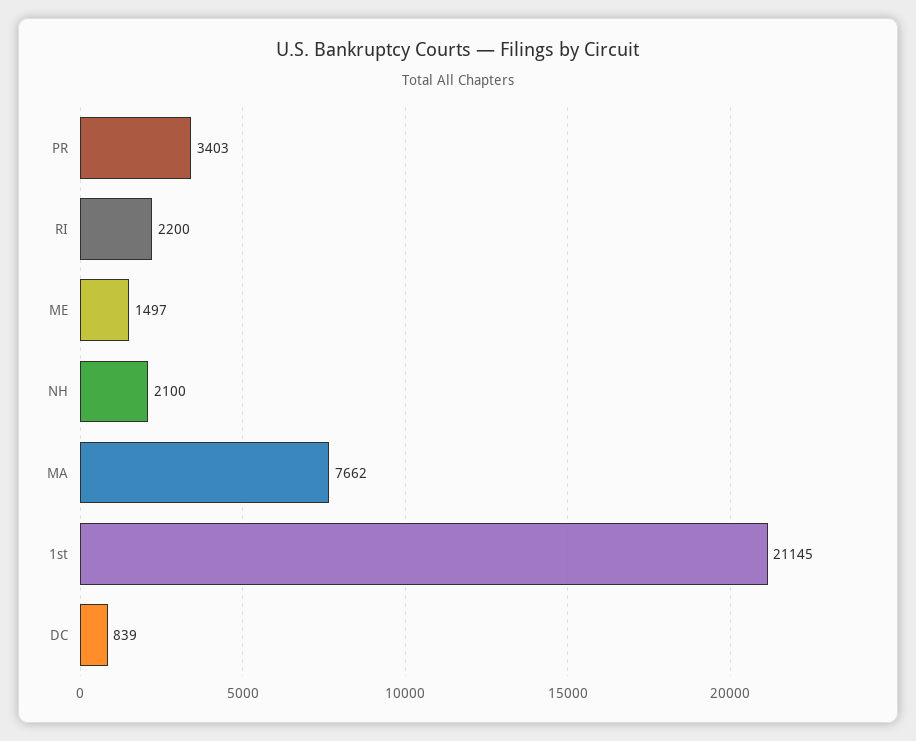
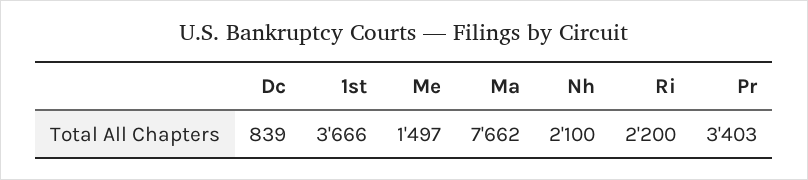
1st: 21145 -> 3666

